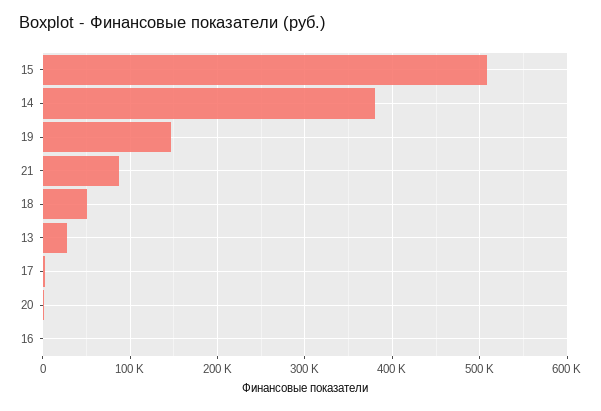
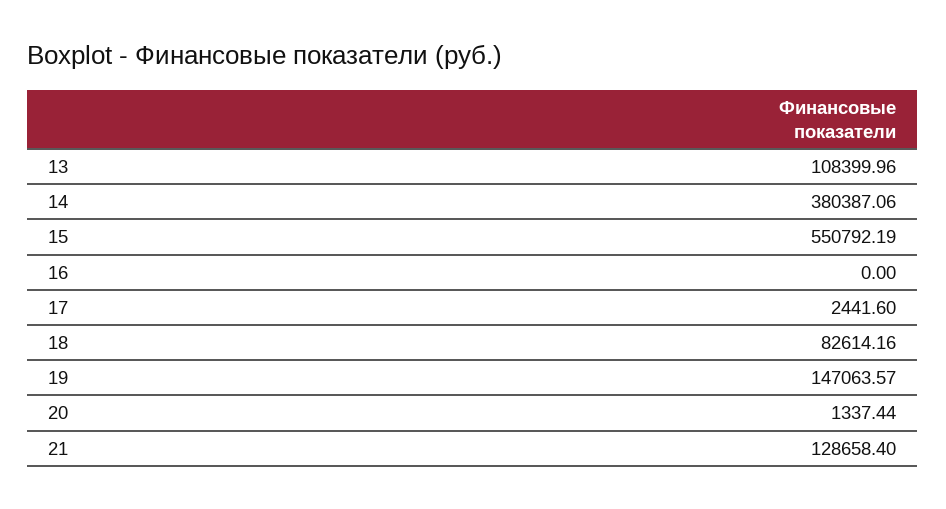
15: 510000 -> 550792.19
21: 90000 -> 128658.4
18: 50000 -> 82614.16
13: 30000 -> 108399.96

